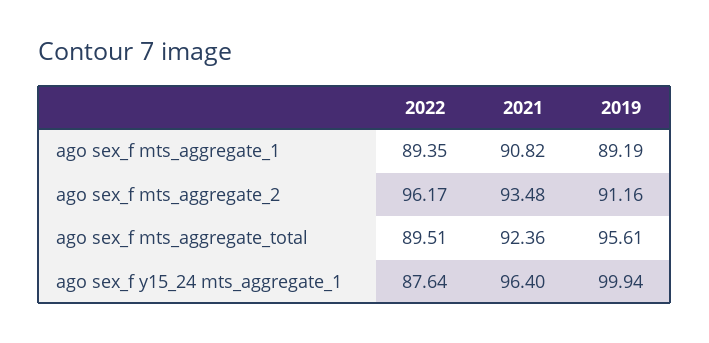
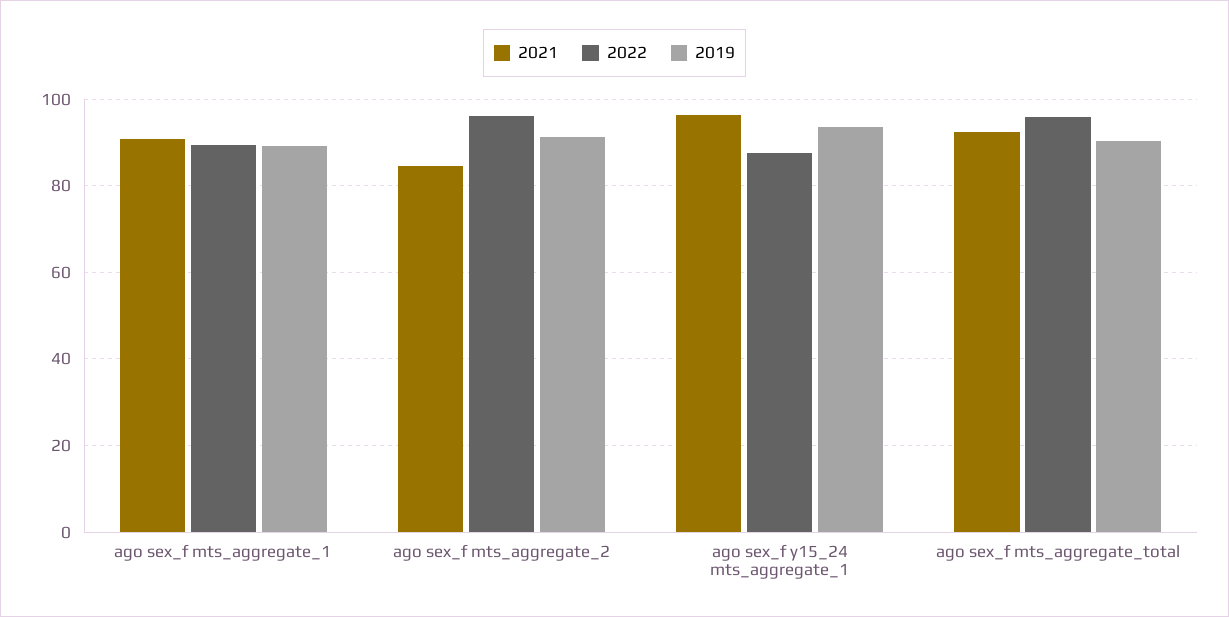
2021, ago sex_f mts_aggregate_2: 93.48 -> 84
2022, ago sex_f mts_aggregate_total: 89.51 -> 96
2019, ago sex_f mts_aggregate_total: 95.61 -> 90
2019, ago sex_f y15_24 mts_aggregate_1: 99.94 -> 94

